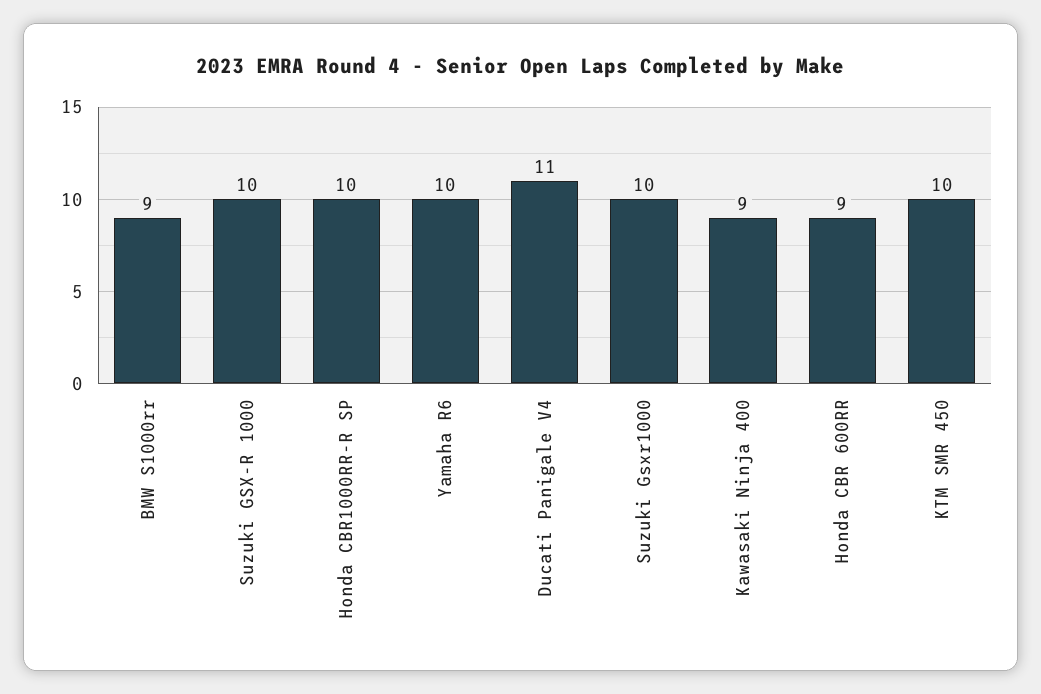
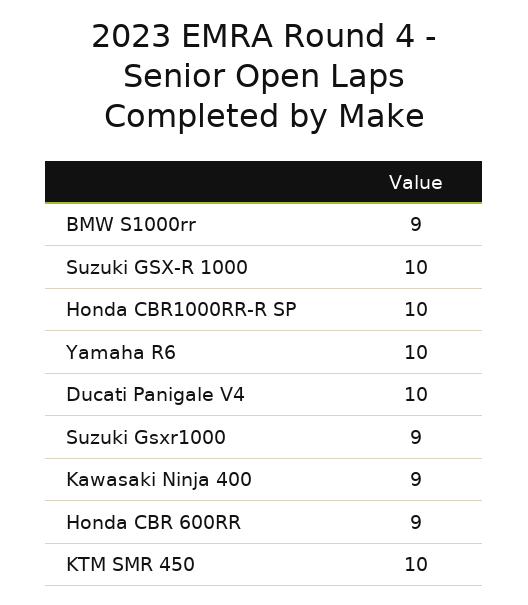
Ducati Panigale V4: 11 -> 10
Suzuki Gsxr1000: 10 -> 9

